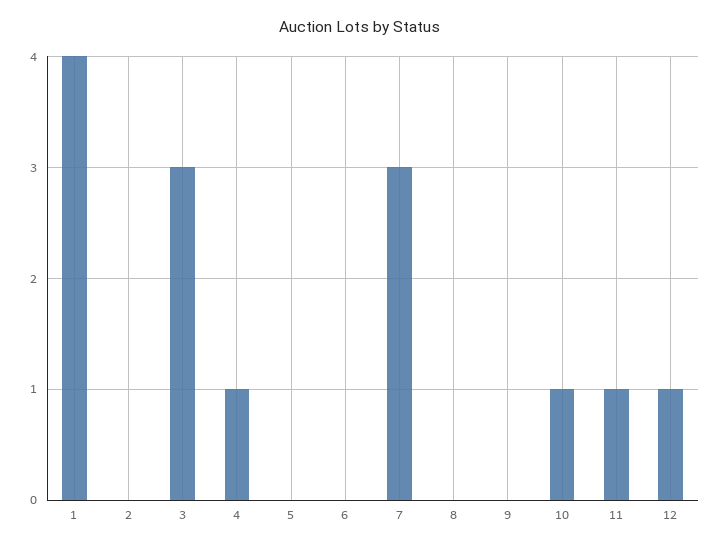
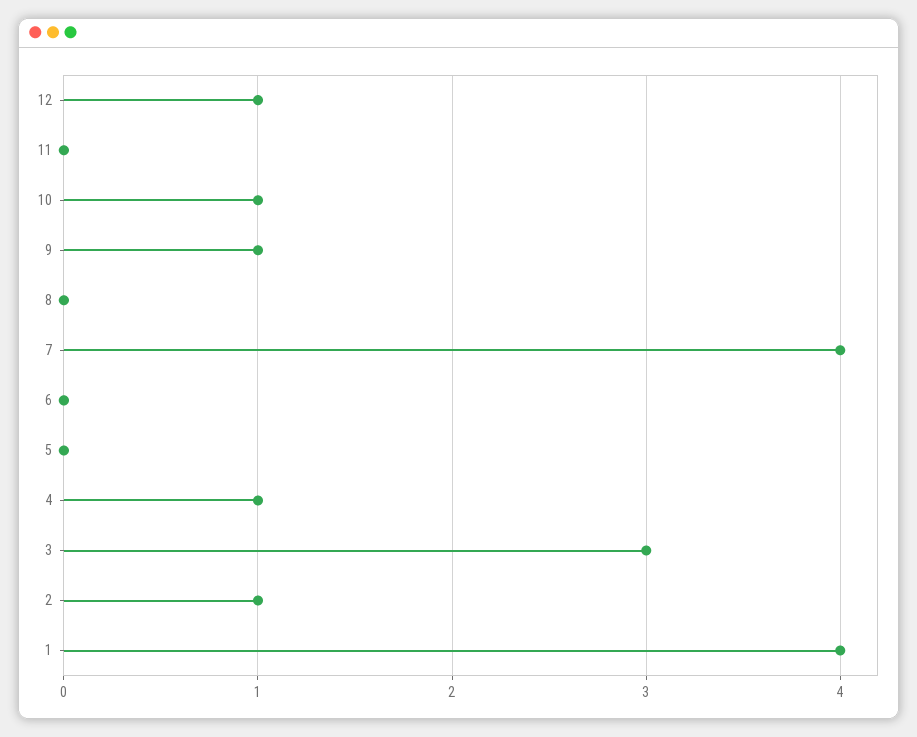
2: 0 -> 1
7: 3 -> 4
9: 0 -> 1
11: 1 -> 0

